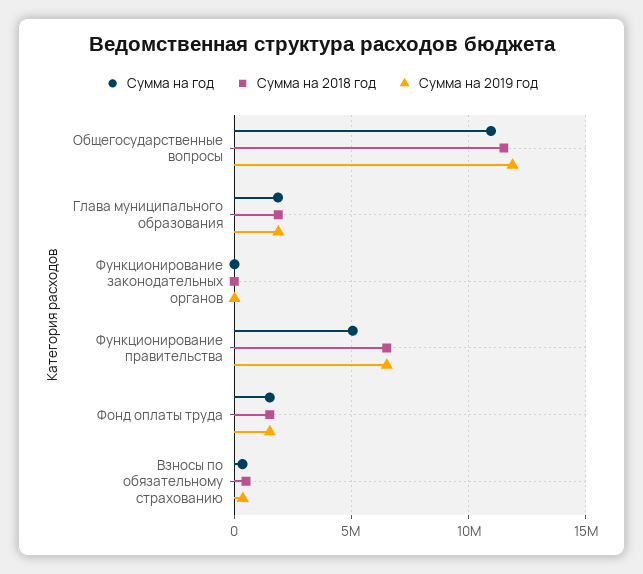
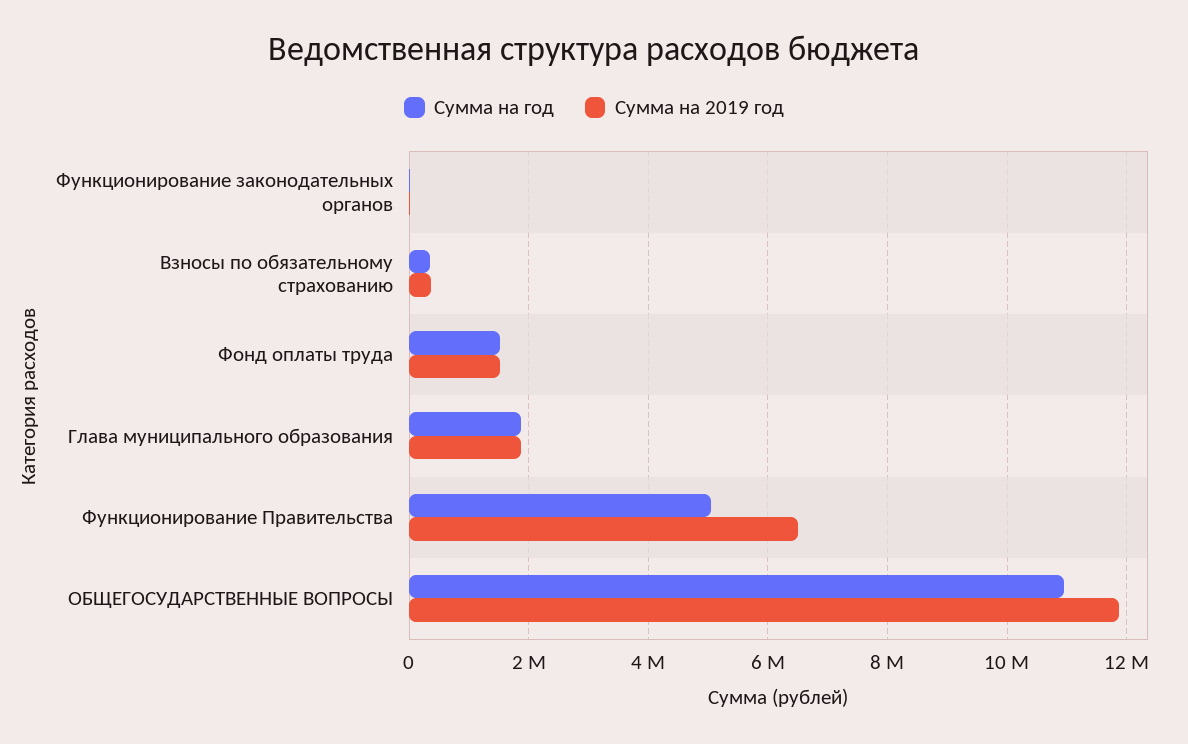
Сумма на 2018 год, Общегосударственные вопросы: 11500000 -> none
Сумма на 2018 год, Глава муниципального образования: 2000000 -> none
Сумма на 2018 год, Функционирование законодательных органов: 0 -> none
Сумма на 2018 год, Функционирование правительства: 6500000 -> none
Сумма на 2018 год, Фонд оплаты труда: 1500000 -> none
Сумма на 2018 год, Взносы по обязательному страхованию: 500000 -> none

